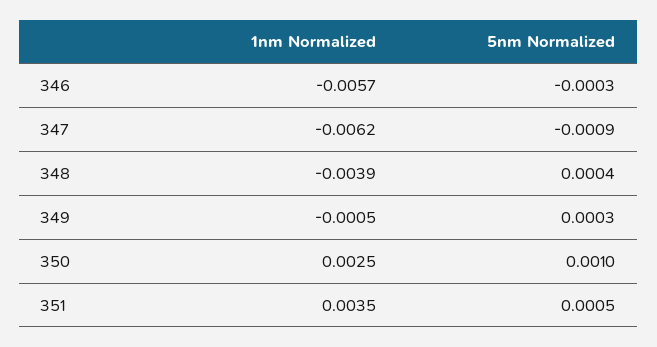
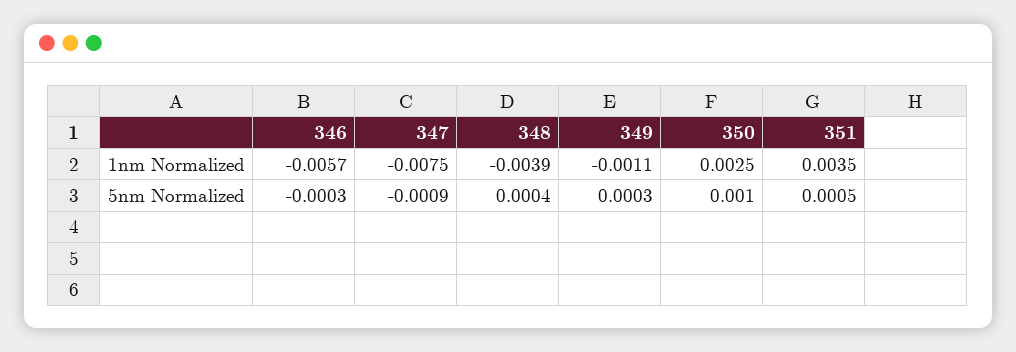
1nm Normalized, 347: -0.0062 -> -0.0075
1nm Normalized, 349: -0.0005 -> -0.0011

